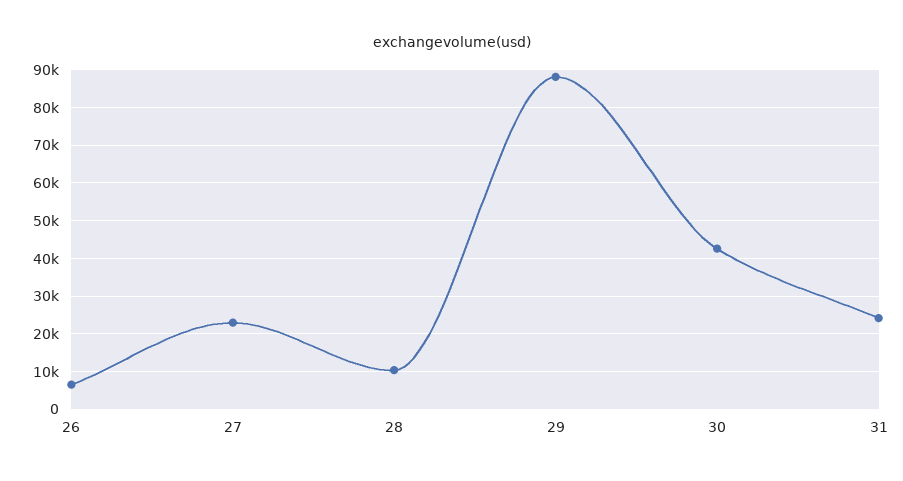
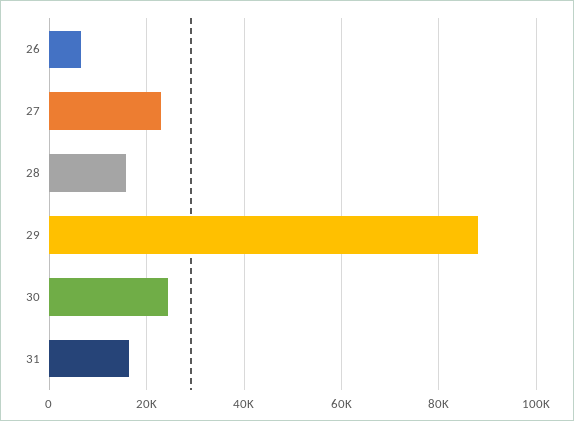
28: 10000 -> 16000
30: 42000 -> 24000
31: 24000 -> 16000

